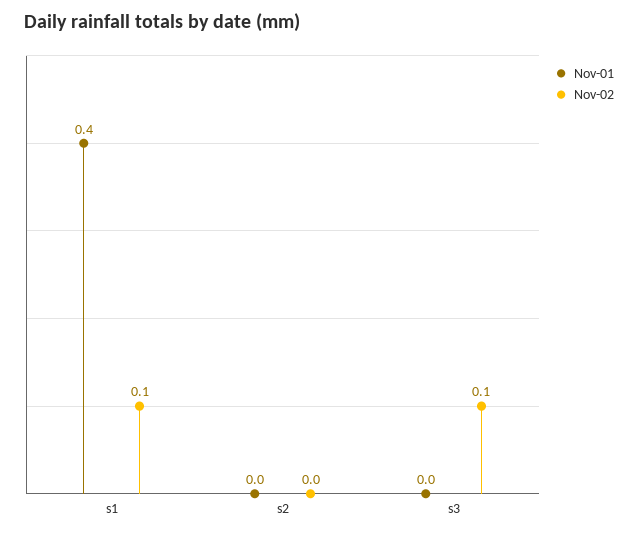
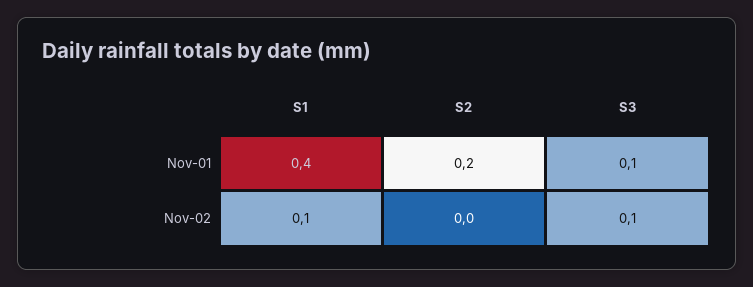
Nov-01, s2: 0 -> 0.2
Nov-01, s3: 0 -> 0.1

